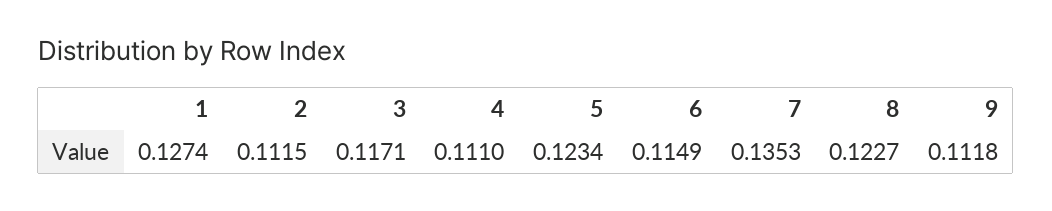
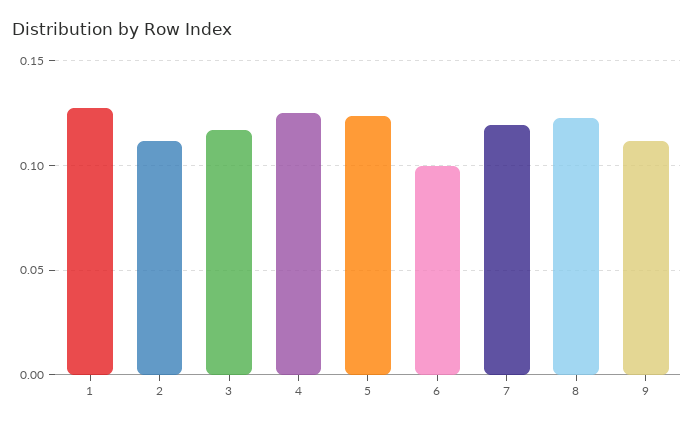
4: 0.111 -> 0.125
6: 0.1149 -> 0.1
7: 0.1353 -> 0.12

